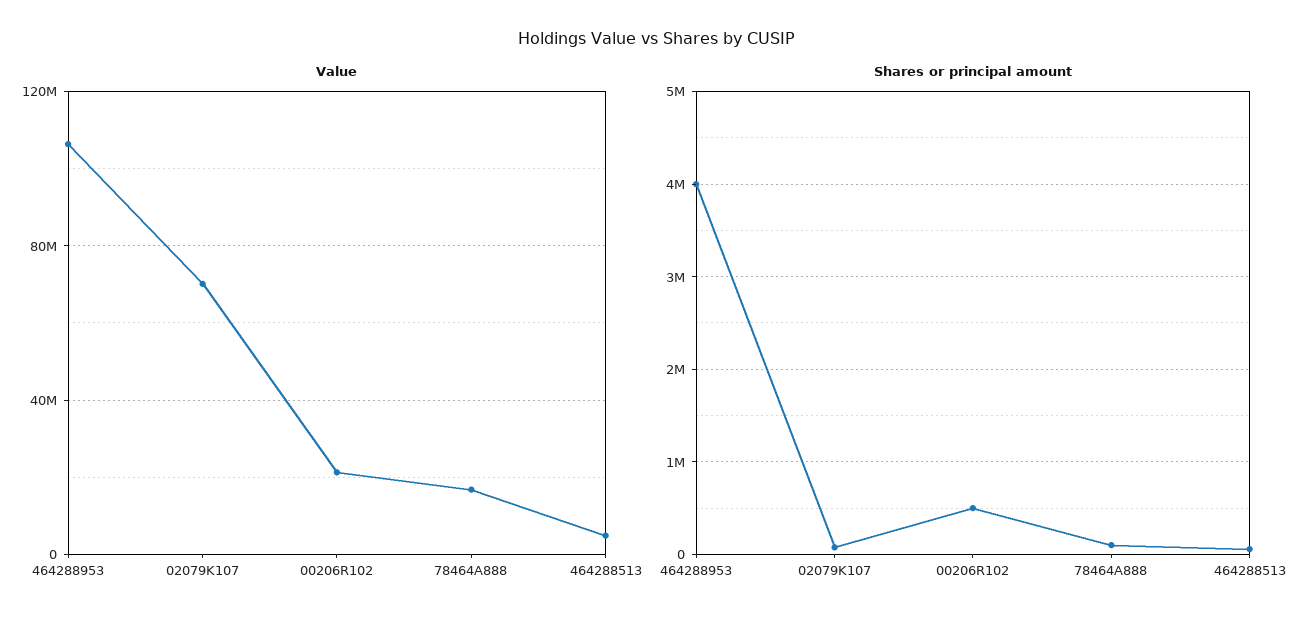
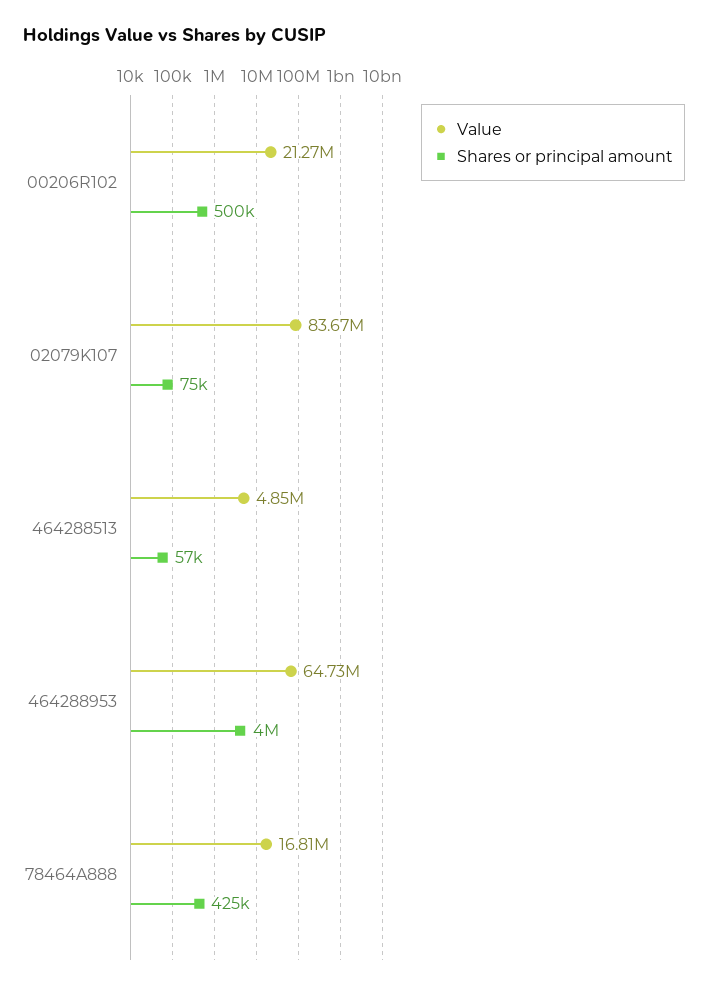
Value, 464288953: 105000000 -> 64730000
Value, 02079K107: 70000000 -> 83670000
Shares or principal amount, 78464A888: 100000 -> 425000

